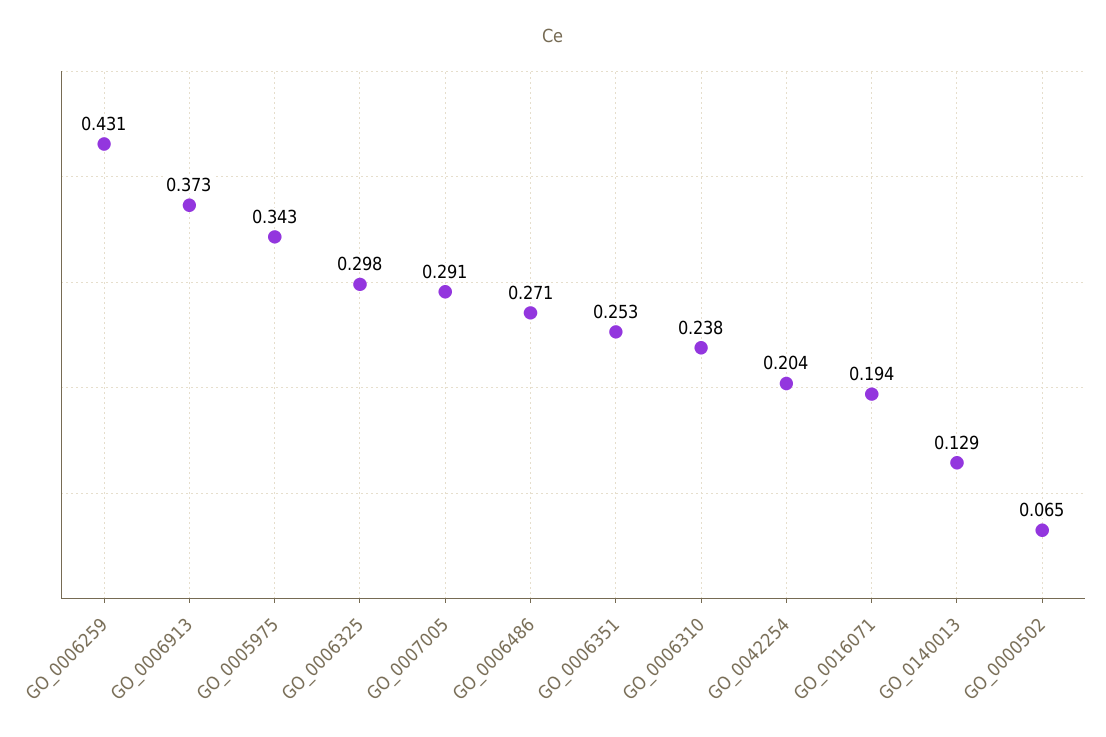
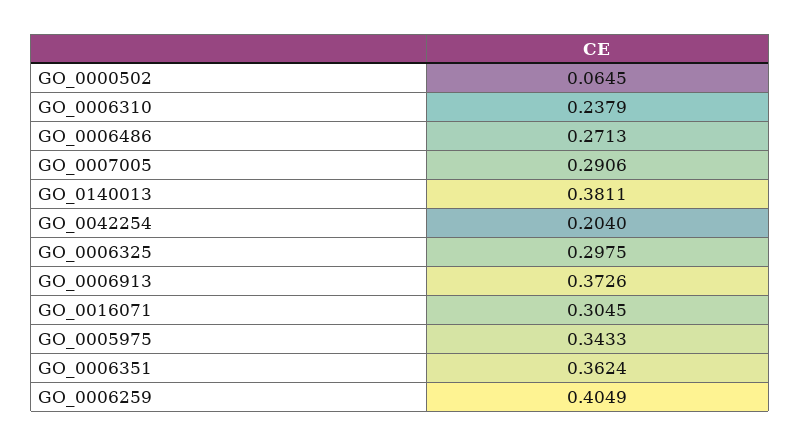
GO_0006259: 0.431 -> 0.4049
GO_0006351: 0.253 -> 0.3624
GO_0016071: 0.194 -> 0.3045
GO_0140013: 0.129 -> 0.3811

